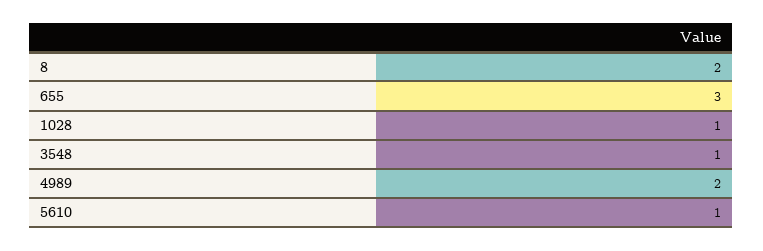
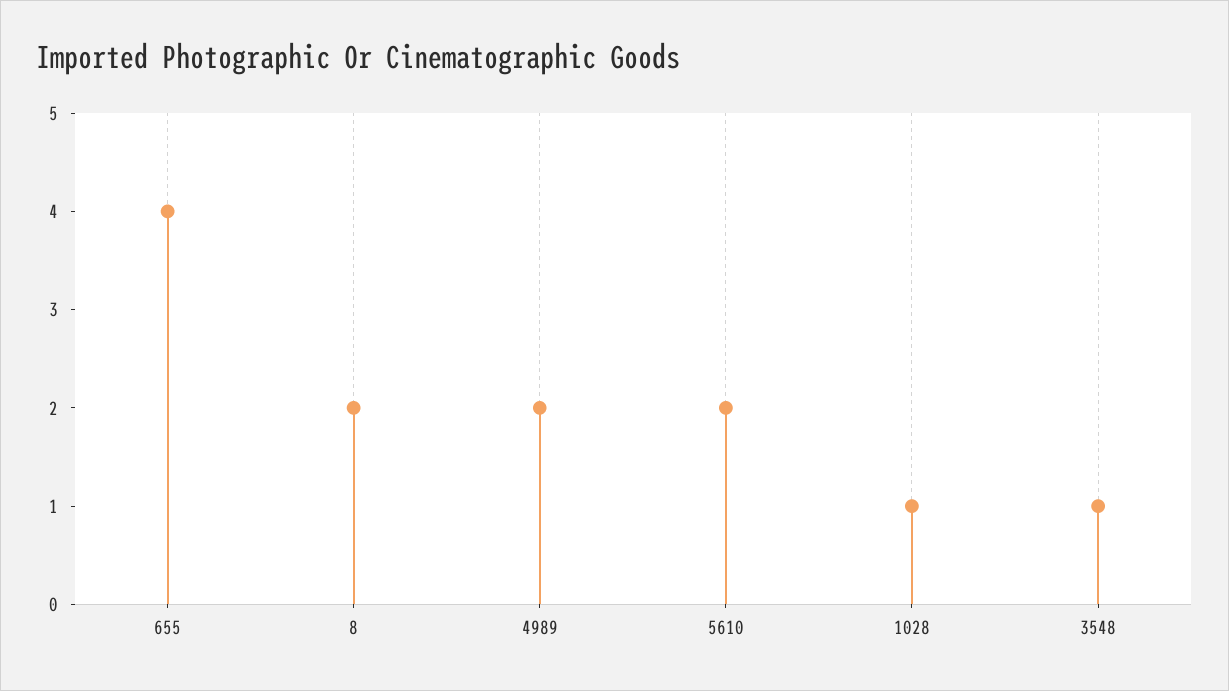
655: 3 -> 4
5610: 1 -> 2

